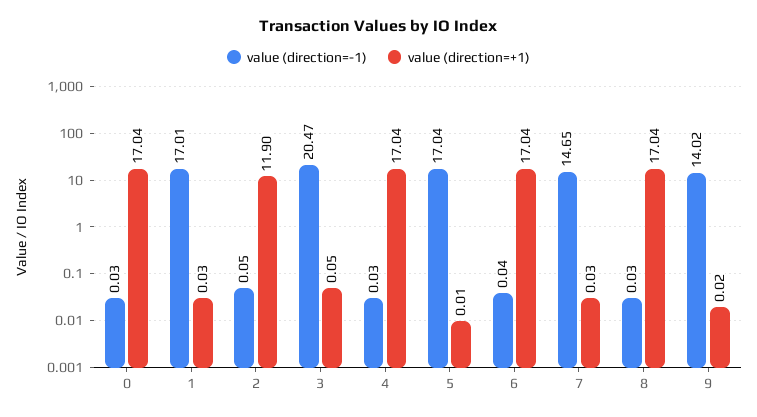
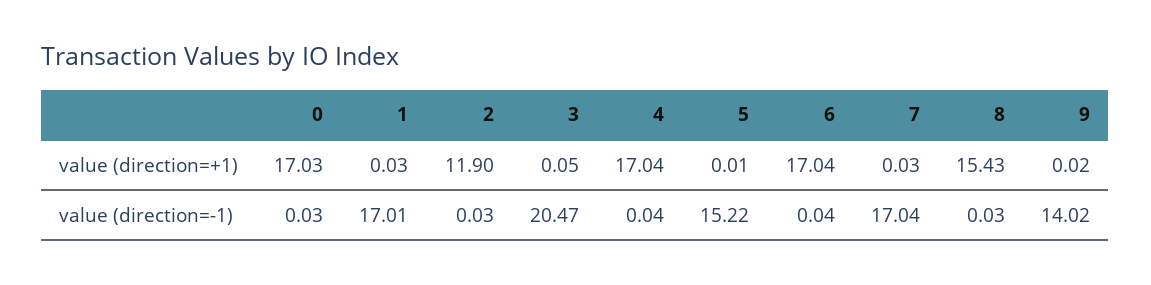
value (direction=+1), 0: 17.04 -> 17.03
value (direction=-1), 2: 0.05 -> 0.03
value (direction=-1), 4: 0.03 -> 0.04
value (direction=-1), 5: 17.04 -> 15.22
value (direction=-1), 7: 14.65 -> 17.04
value (direction=+1), 8: 17.04 -> 15.43

